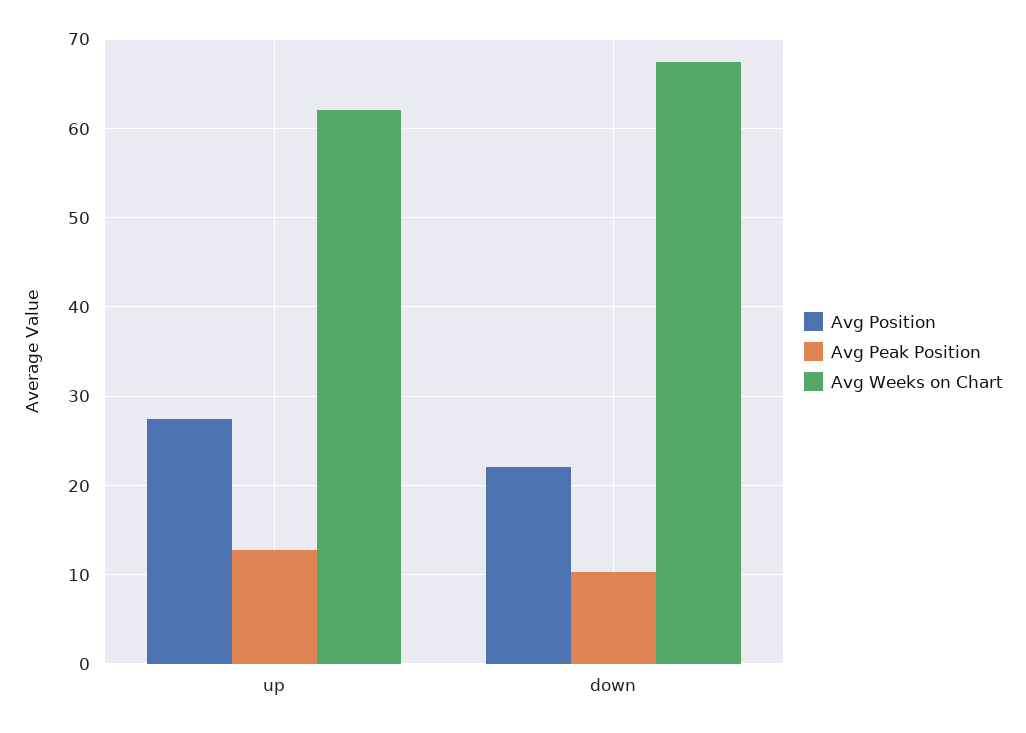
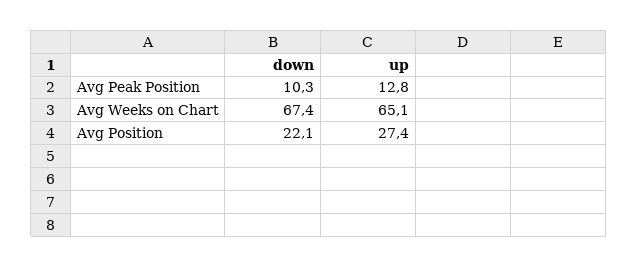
Avg Weeks on Chart, up: 62 -> 65.1

